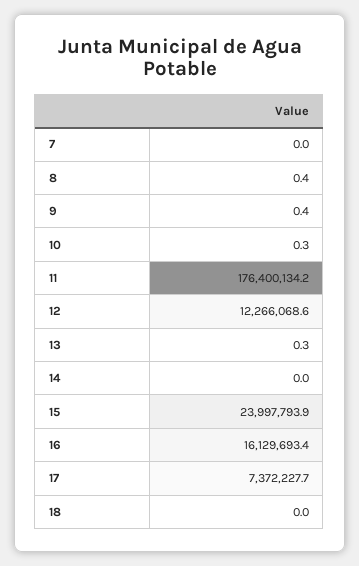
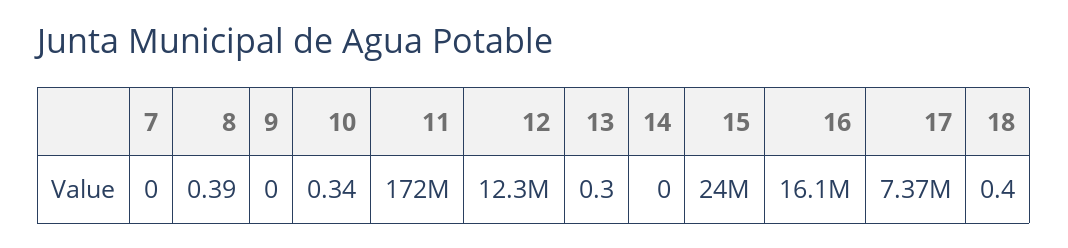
9: 0.4 -> 0
11: 176400134.2 -> 172000000
18: 0 -> 0.4

